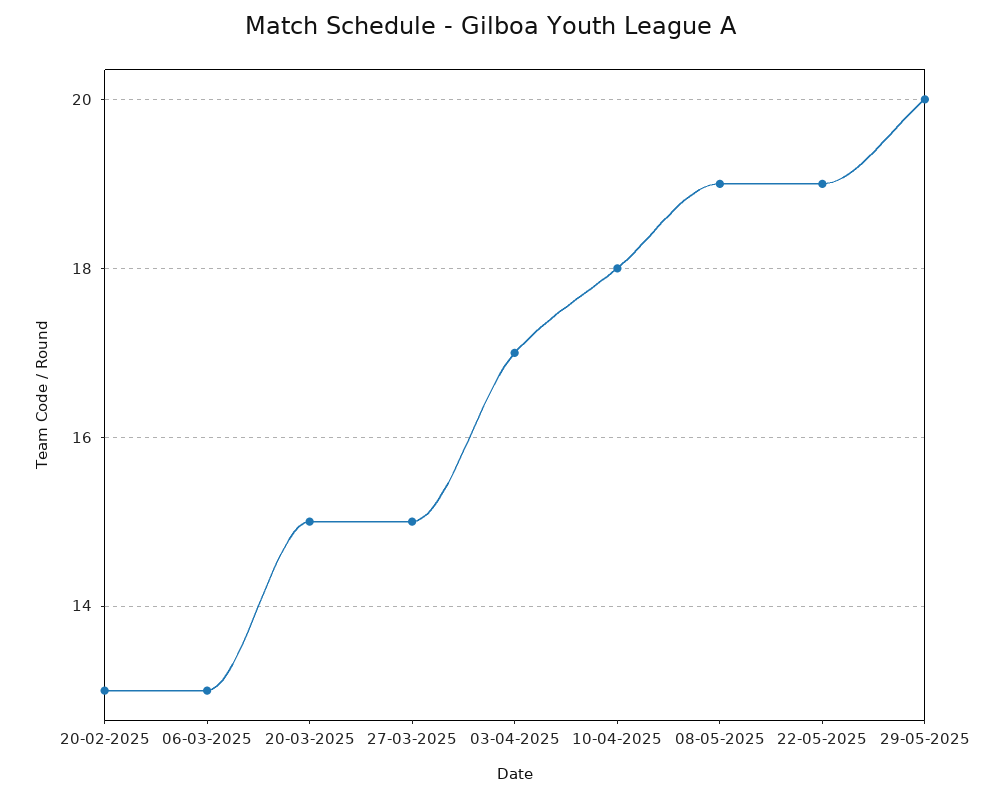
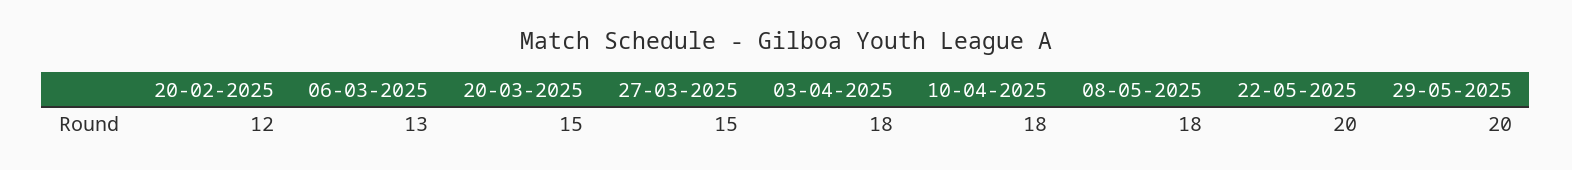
20-02-2025: 13 -> 12
03-04-2025: 17 -> 18
08-05-2025: 19 -> 18
22-05-2025: 19 -> 20

